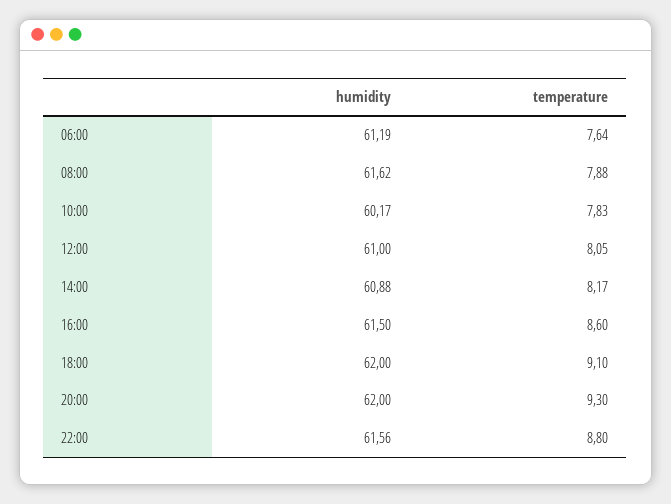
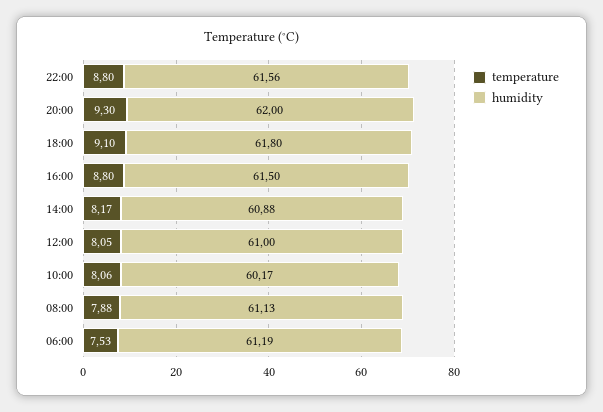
temperature, 06:00: 7.64 -> 7.53
humidity, 08:00: 61.62 -> 61.13
temperature, 10:00: 7.83 -> 8.06
temperature, 16:00: 8.6 -> 8.8
humidity, 18:00: 62 -> 61.8

